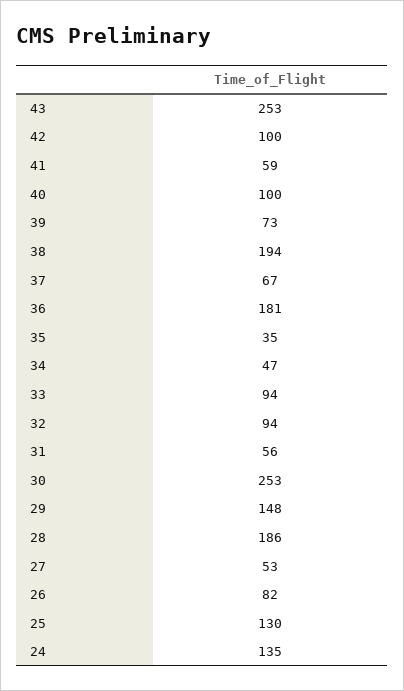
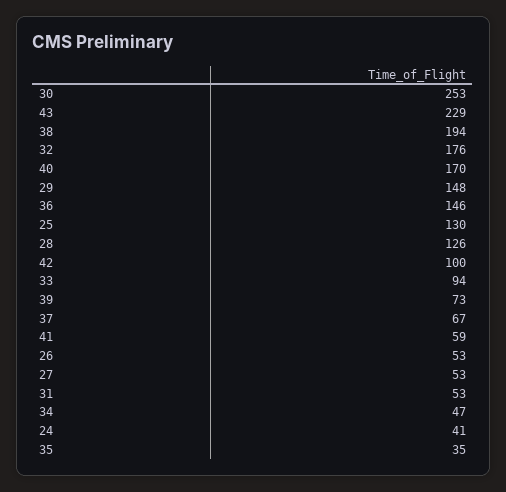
43: 253 -> 229
40: 100 -> 170
36: 181 -> 146
32: 94 -> 176
31: 56 -> 53
28: 186 -> 126
26: 82 -> 53
24: 135 -> 41

